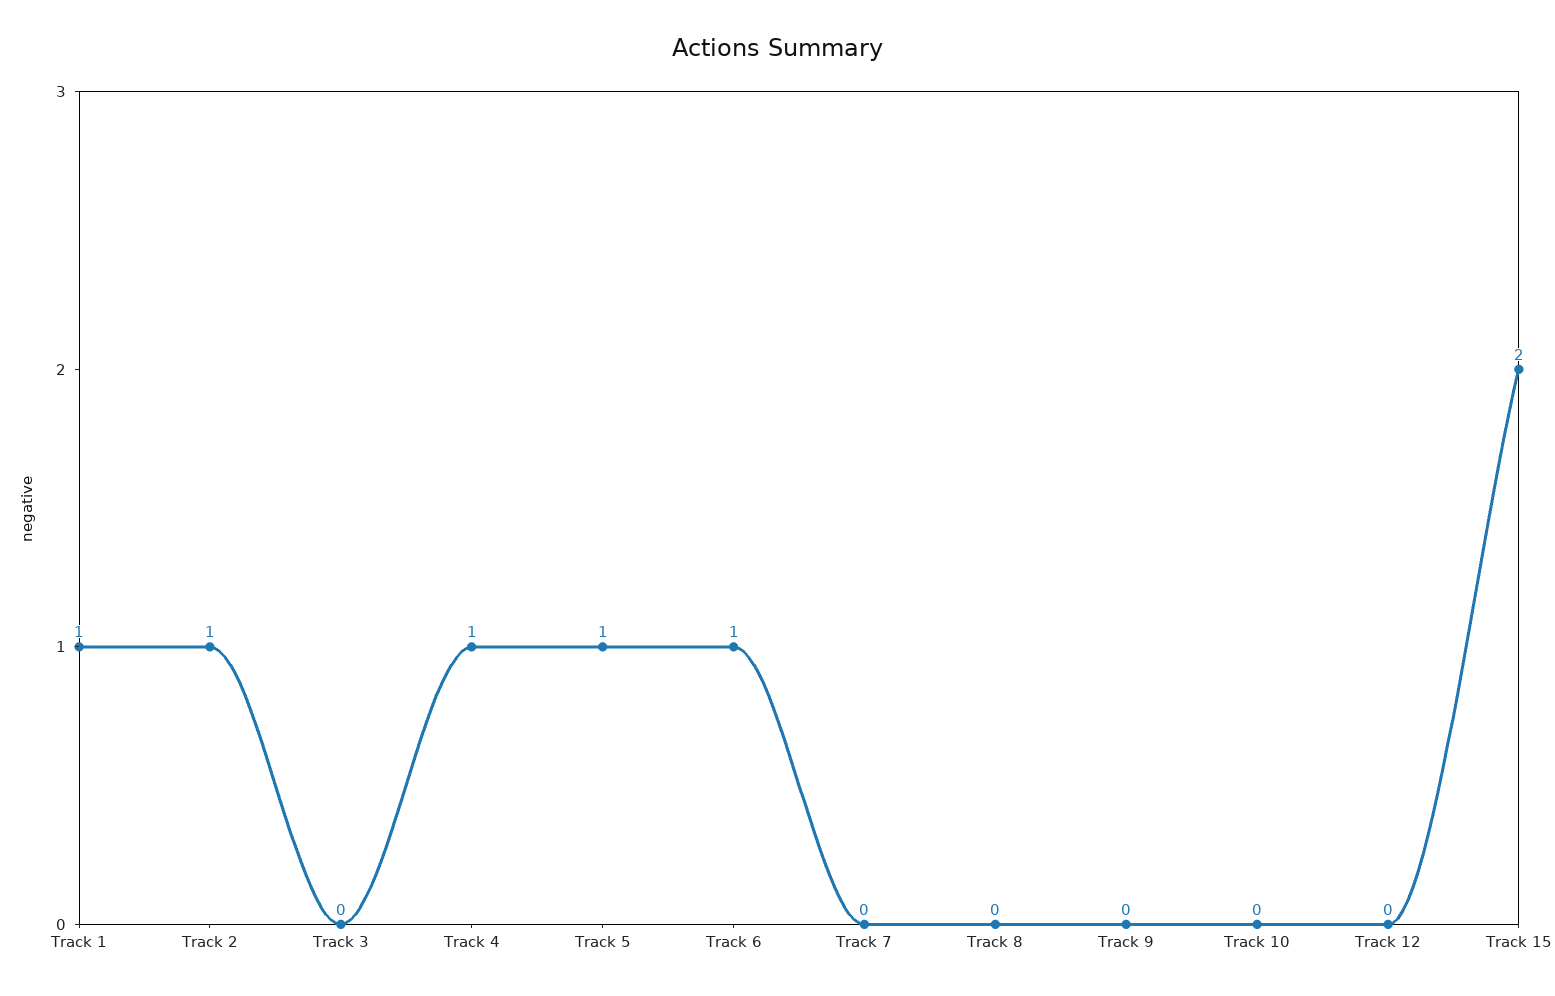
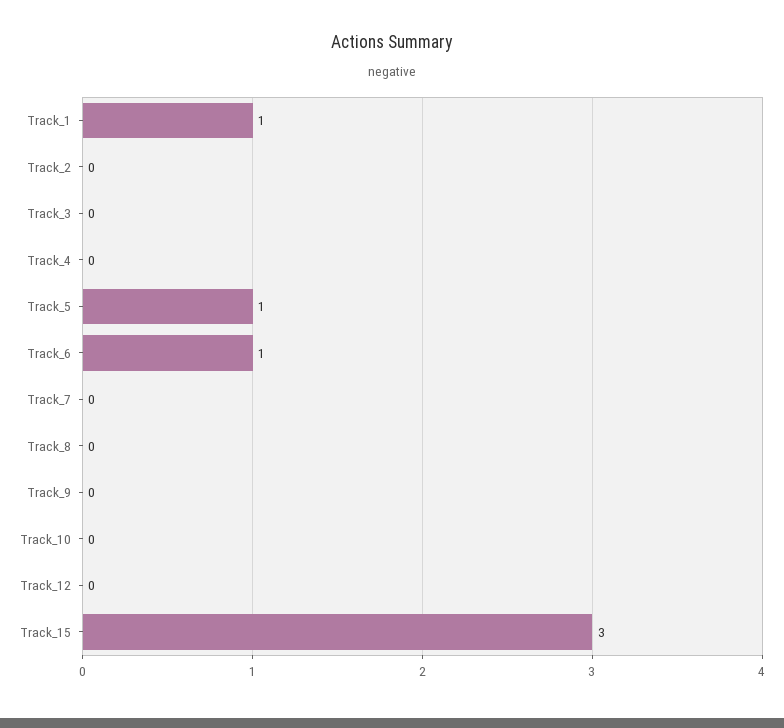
Track 2: 1 -> 0
Track 4: 1 -> 0
Track 15: 2 -> 3

